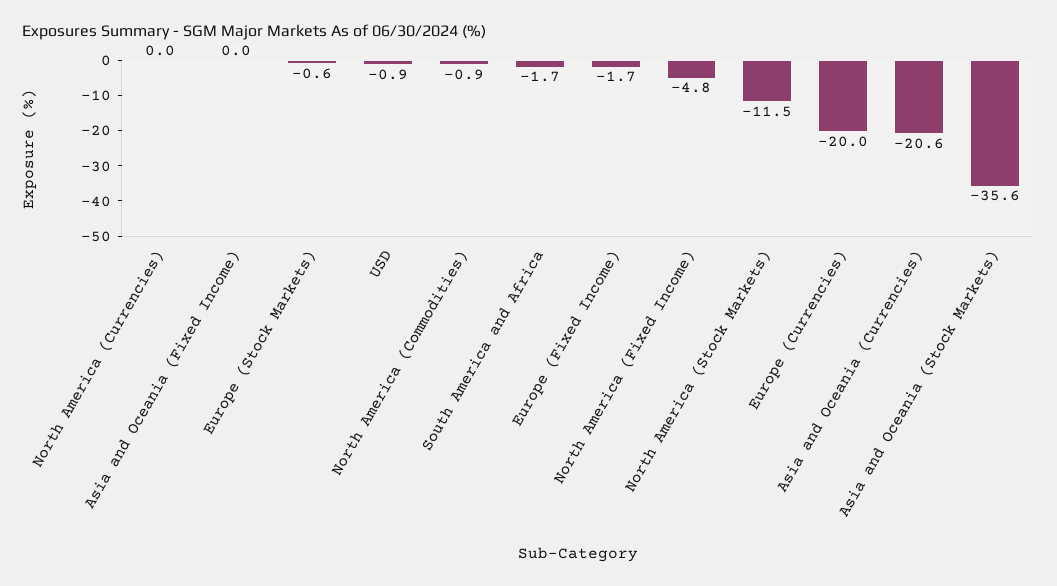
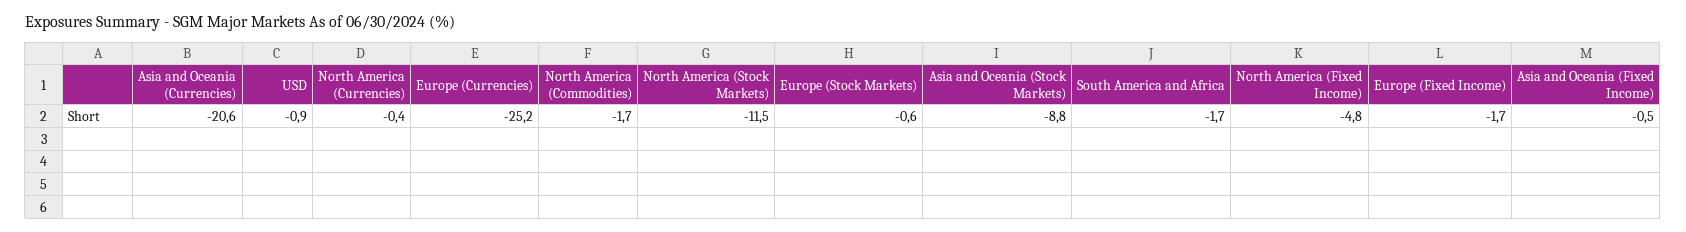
North America (Currencies): 0 -> -0.4
Asia and Oceania (Fixed Income): 0 -> -0.5
North America (Commodities): -0.9 -> -1.7
Europe (Currencies): -20 -> -25.2
Asia and Oceania (Stock Markets): -35.6 -> -8.8

